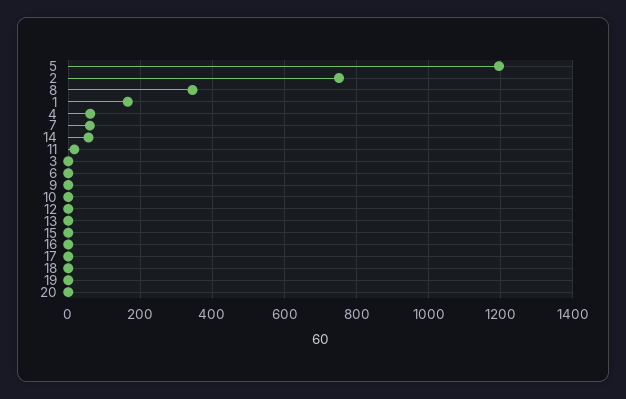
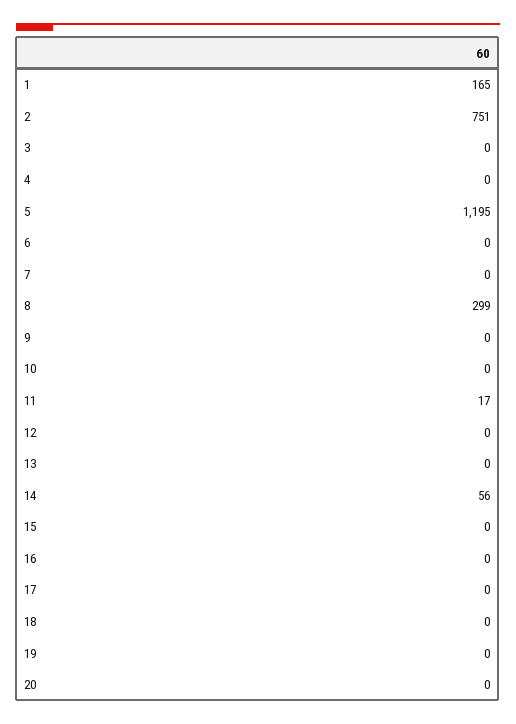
8: 340 -> 299
4: 60 -> 0
7: 60 -> 0

